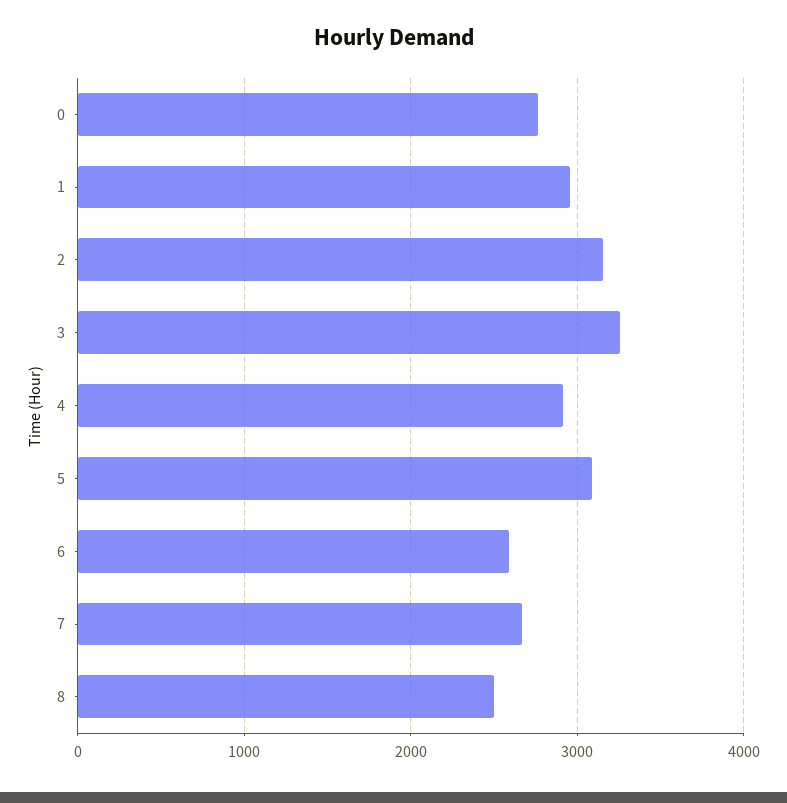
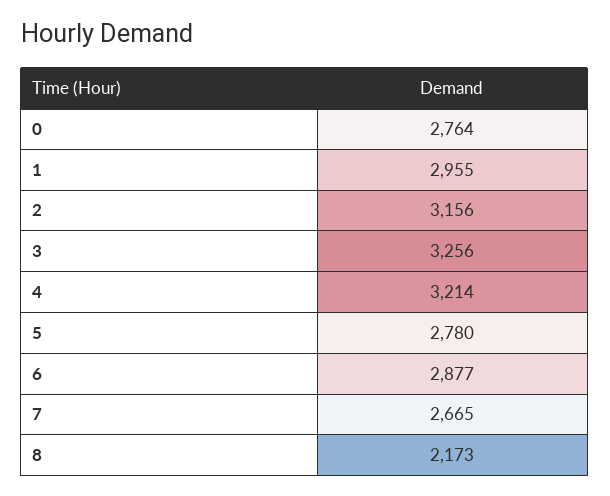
4: 2900 -> 3214
5: 3100 -> 2780
6: 2600 -> 2877
8: 2500 -> 2173

